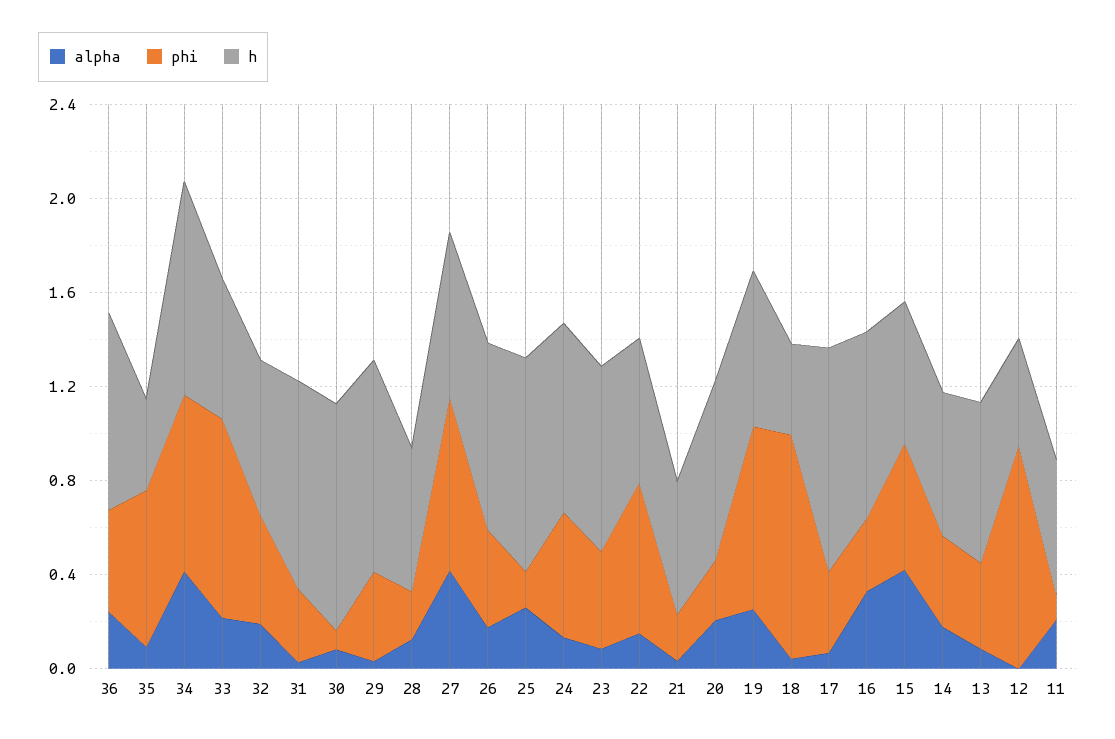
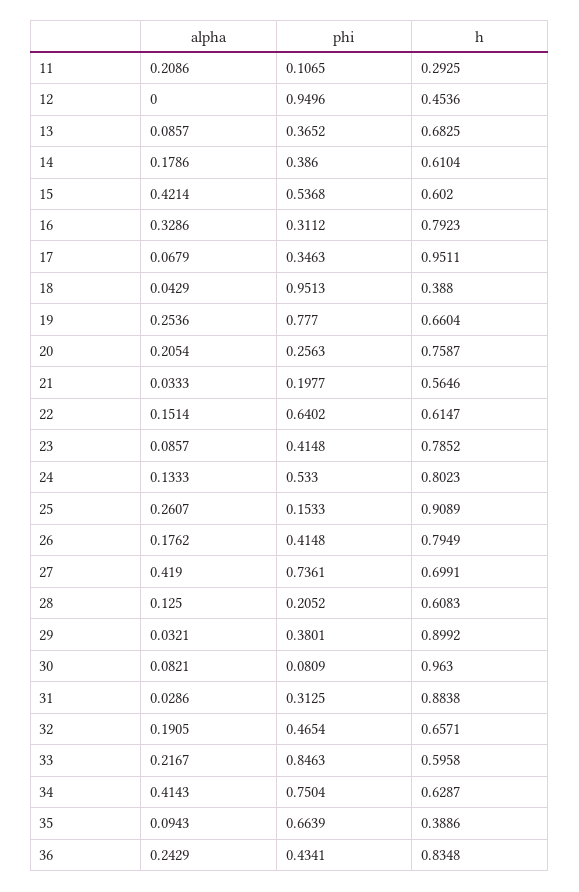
h, 34: 0.9 -> 0.6287
h, 11: 0.6 -> 0.2925

